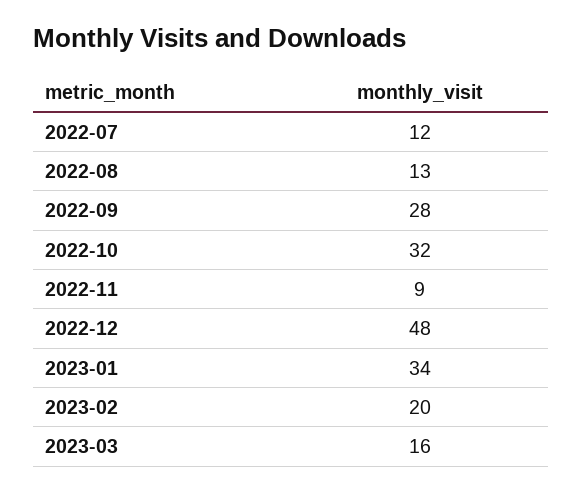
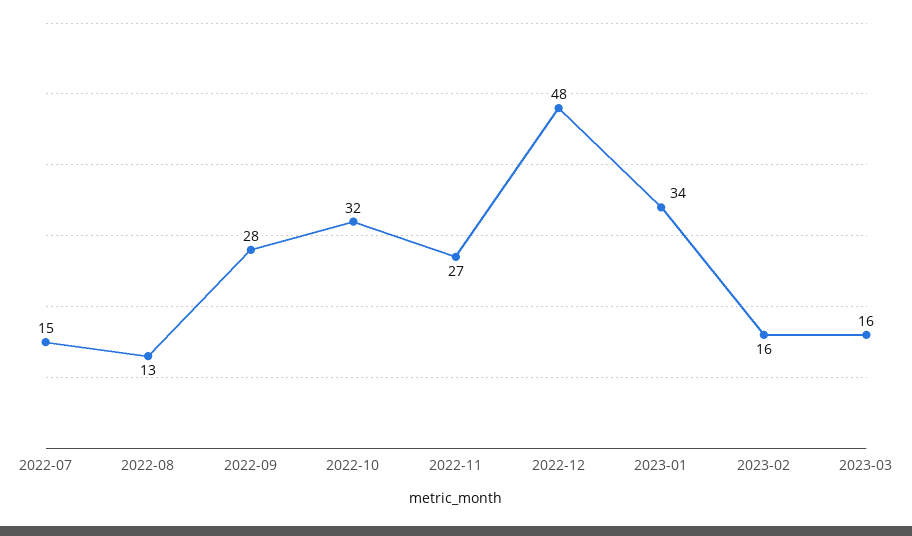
2022-07: 12 -> 15
2022-11: 9 -> 27
2023-02: 20 -> 16

